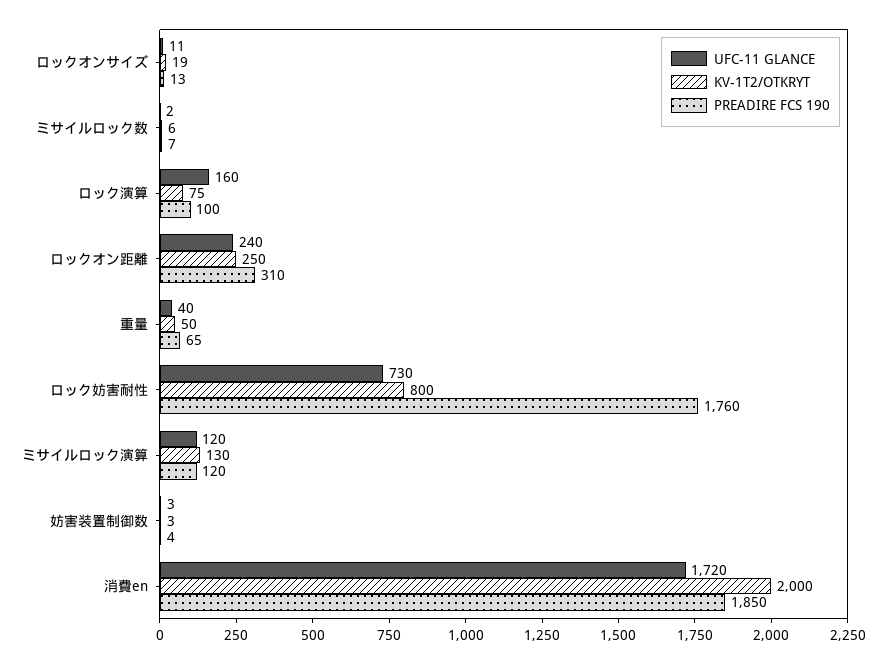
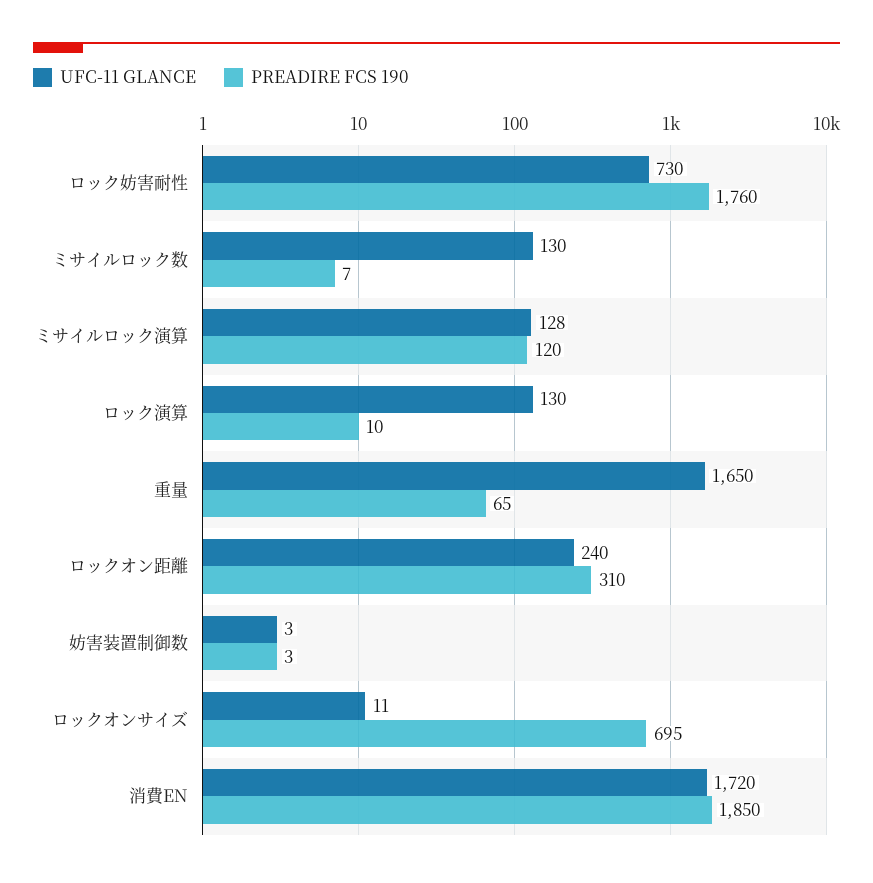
KV-1T2/OTKRYT, ロックオンサイズ: 19 -> none
PREADIRE FCS 190, ロックオンサイズ: 13 -> 695
UFC-11 GLANCE, ミサイルロック数: 2 -> 130
KV-1T2/OTKRYT, ミサイルロック数: 6 -> none
UFC-11 GLANCE, ロック演算: 160 -> 130
KV-1T2/OTKRYT, ロック演算: 75 -> none
PREADIRE FCS 190, ロック演算: 100 -> 10
KV-1T2/OTKRYT, ロックオン距離: 250 -> none
UFC-11 GLANCE, 重量: 40 -> 1650
KV-1T2/OTKRYT, 重量: 50 -> none
KV-1T2/OTKRYT, ロック妨害耐性: 800 -> none
UFC-11 GLANCE, ミサイルロック演算: 120 -> 128
KV-1T2/OTKRYT, ミサイルロック演算: 130 -> none
KV-1T2/OTKRYT, 妨害装置制御数: 3 -> none
PREADIRE FCS 190, 妨害装置制御数: 4 -> 3
KV-1T2/OTKRYT, 消費en: 2000 -> none

